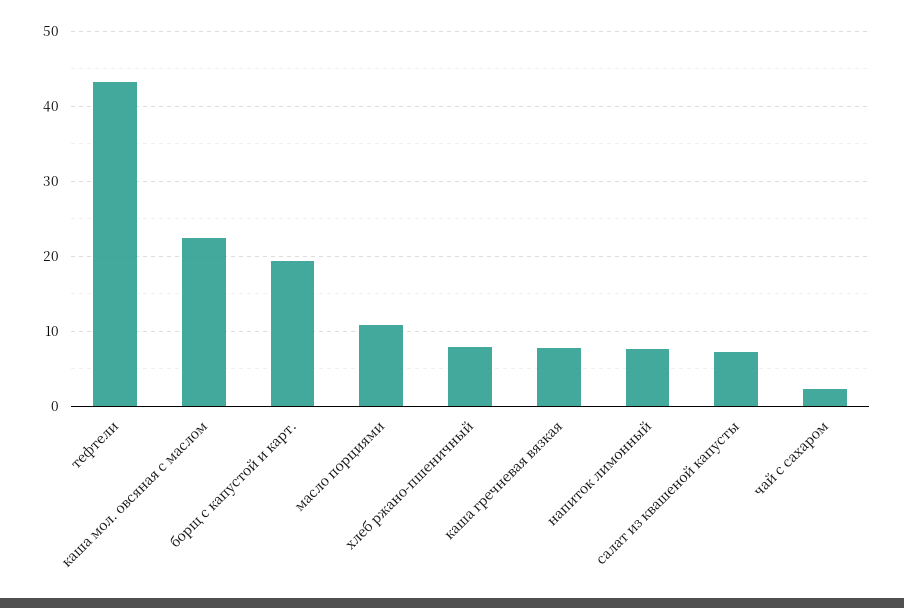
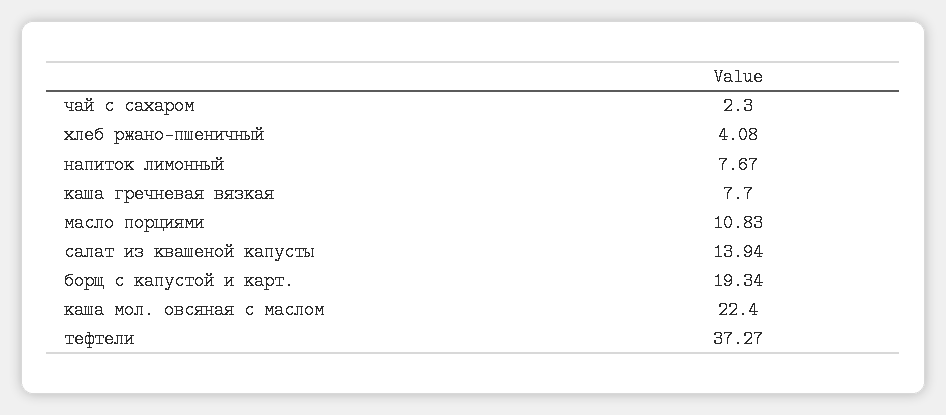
тефтели: 43 -> 37.27
хлеб ржано-пшеничный: 8 -> 4.08
салат из квашеной капусты: 7 -> 13.94

